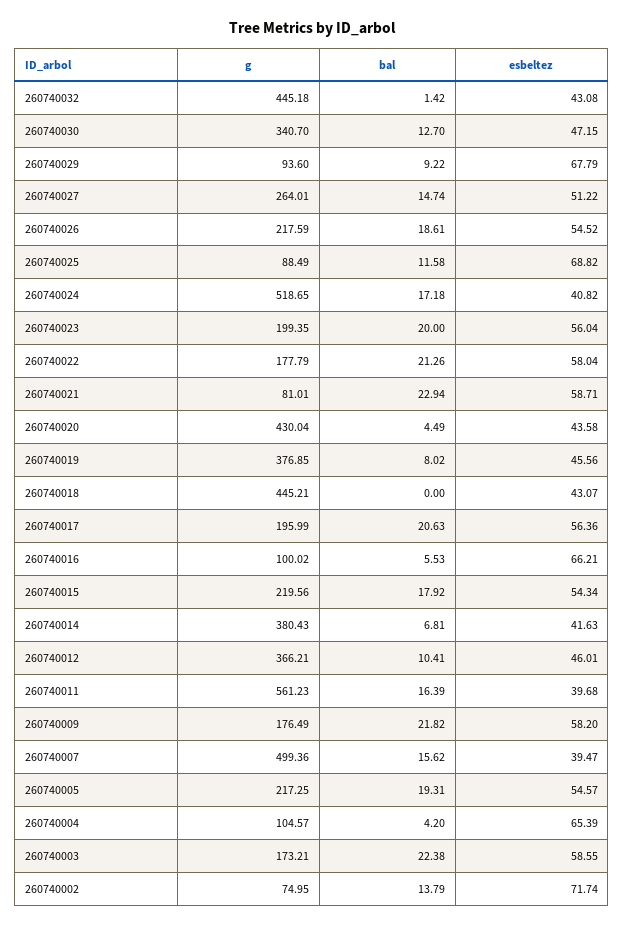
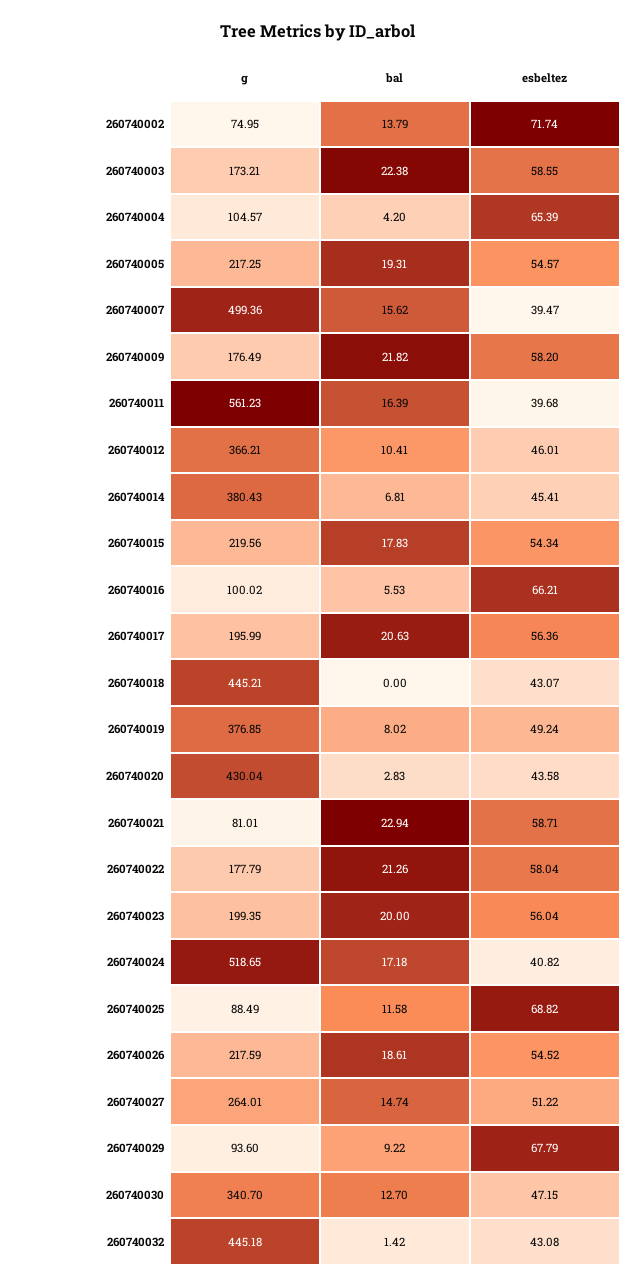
bal, 260740020: 4.49 -> 2.83
esbeltez, 260740019: 45.56 -> 49.24
bal, 260740015: 17.92 -> 17.83
esbeltez, 260740014: 41.63 -> 45.41

